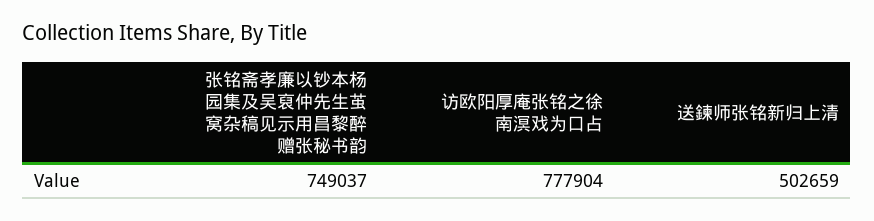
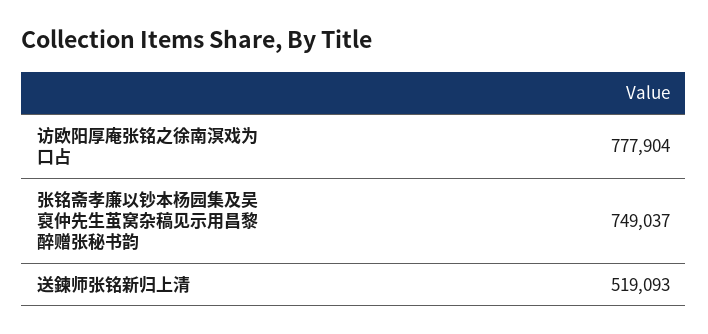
送鍊师张铭新归上清: 502659 -> 519093

